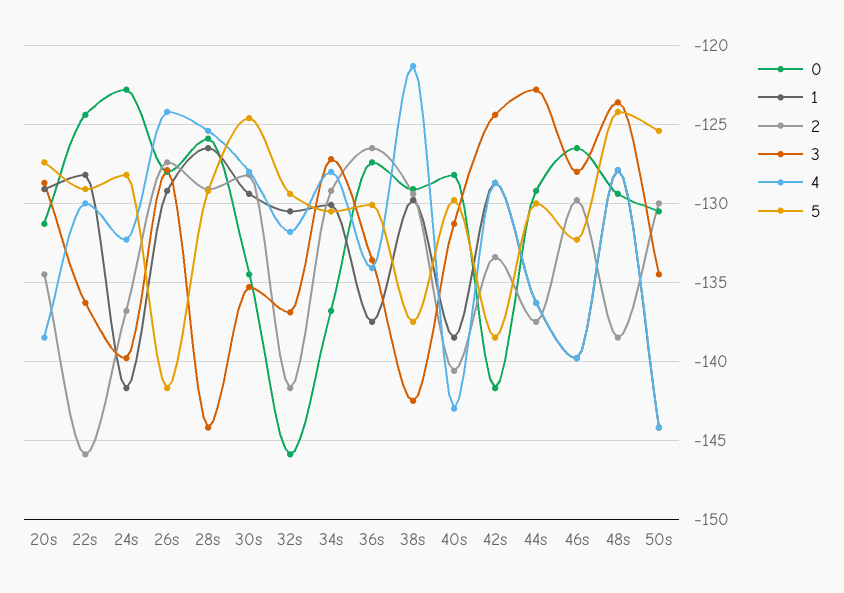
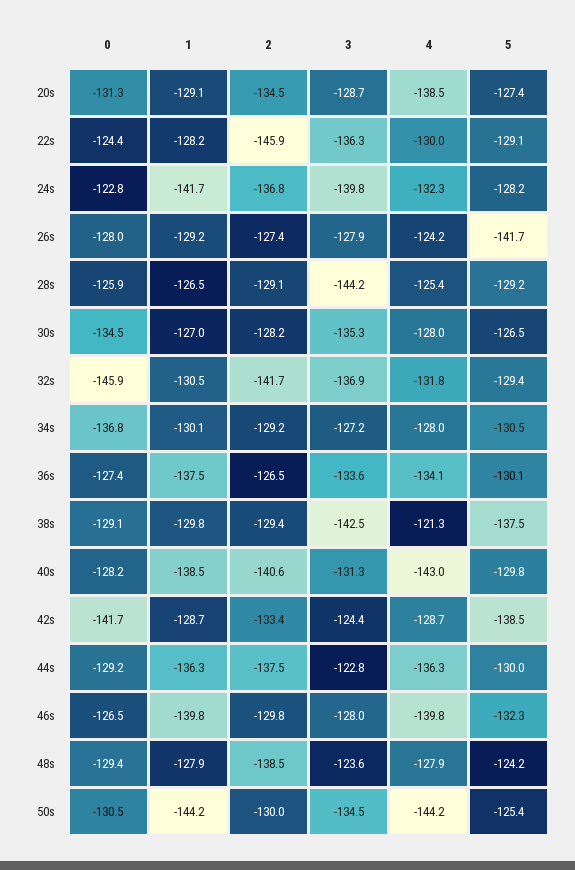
1, 30s: -129.5 -> -127
5, 30s: -124.5 -> -126.5

